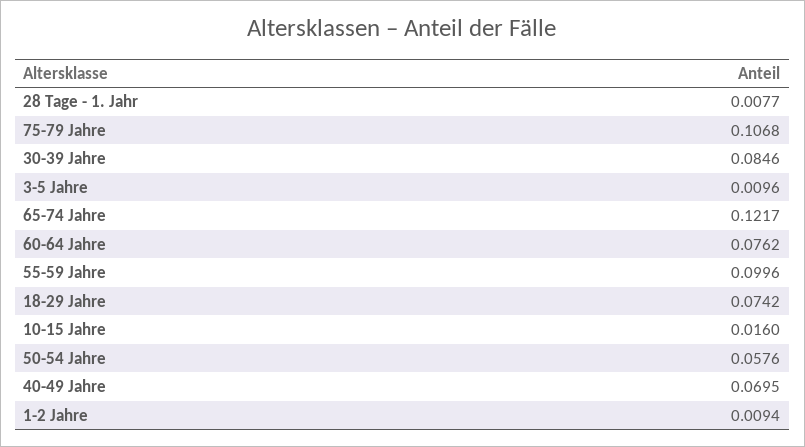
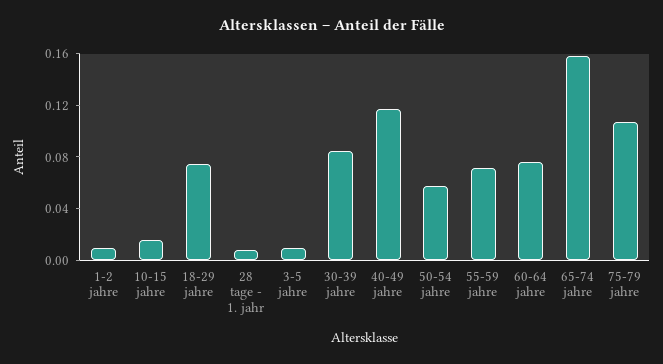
65-74 Jahre: 0.1217 -> 0.16
55-59 Jahre: 0.0996 -> 0.07
40-49 Jahre: 0.0695 -> 0.12

